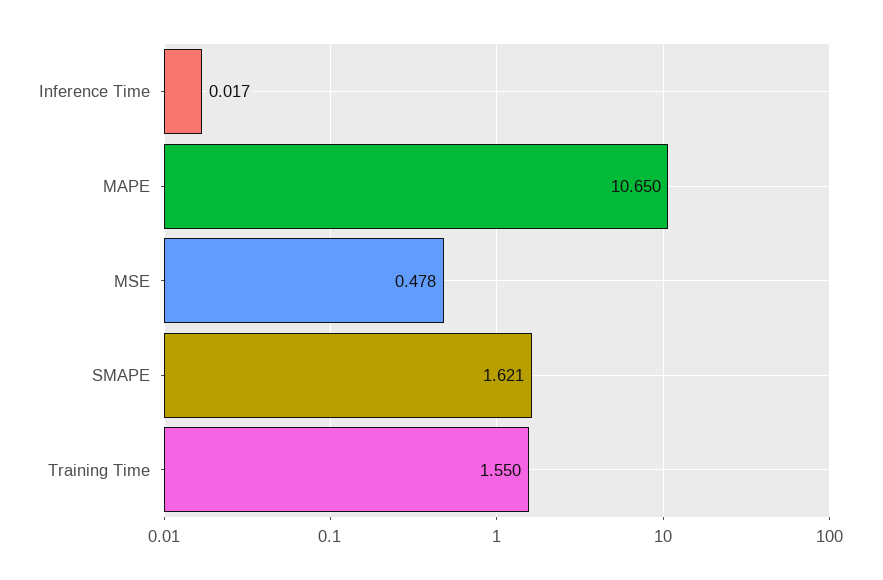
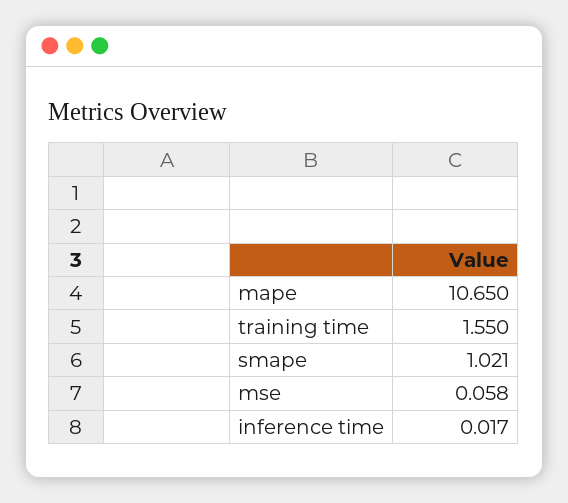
MSE: 0.478 -> 0.058
SMAPE: 1.621 -> 1.021

